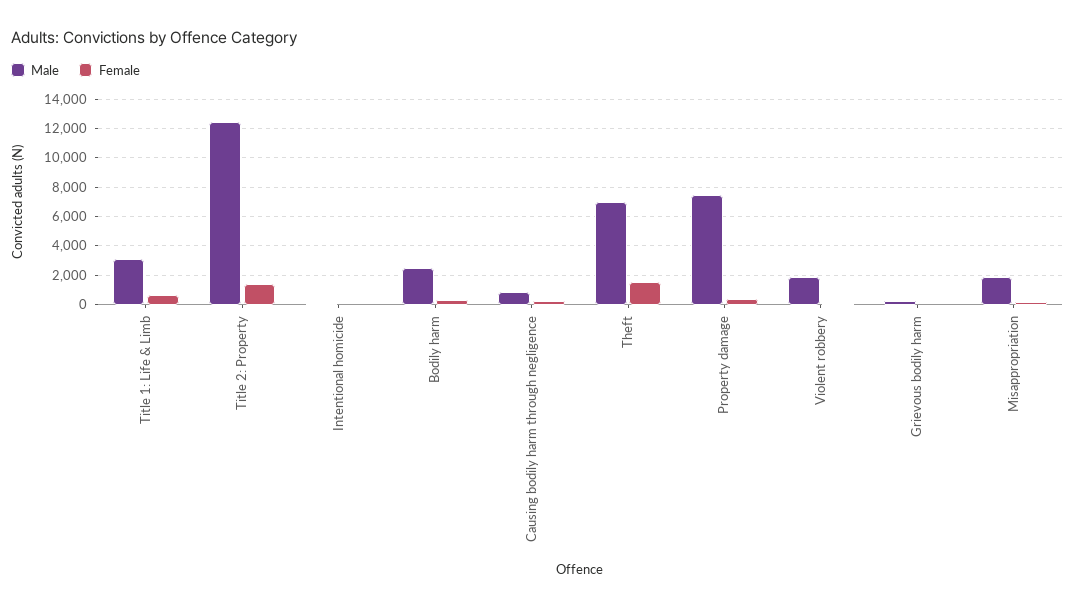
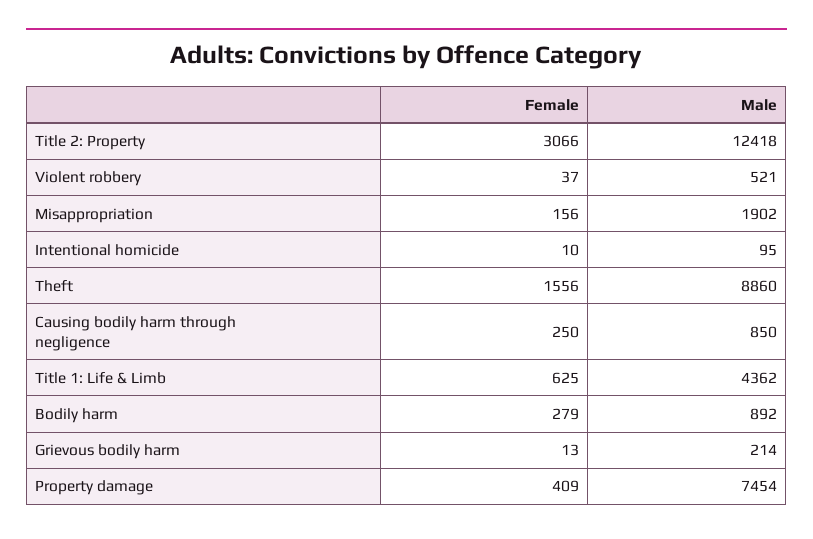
Male, Title 1: Life & Limb: 3000 -> 4362
Female, Title 2: Property: 1500 -> 3066
Male, Bodily harm: 2500 -> 892
Male, Theft: 7000 -> 8860
Male, Violent robbery: 2000 -> 521

